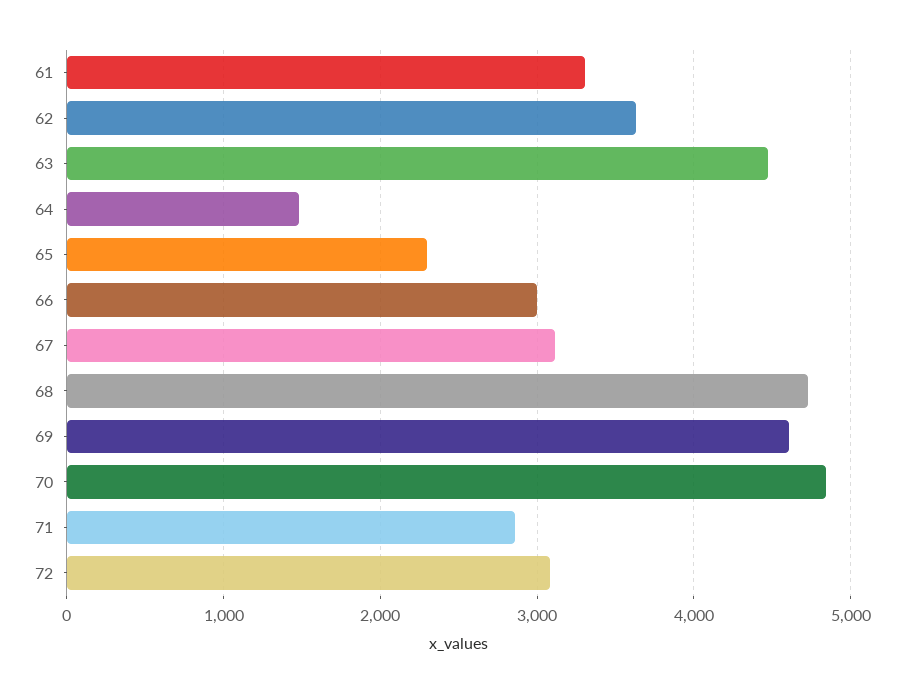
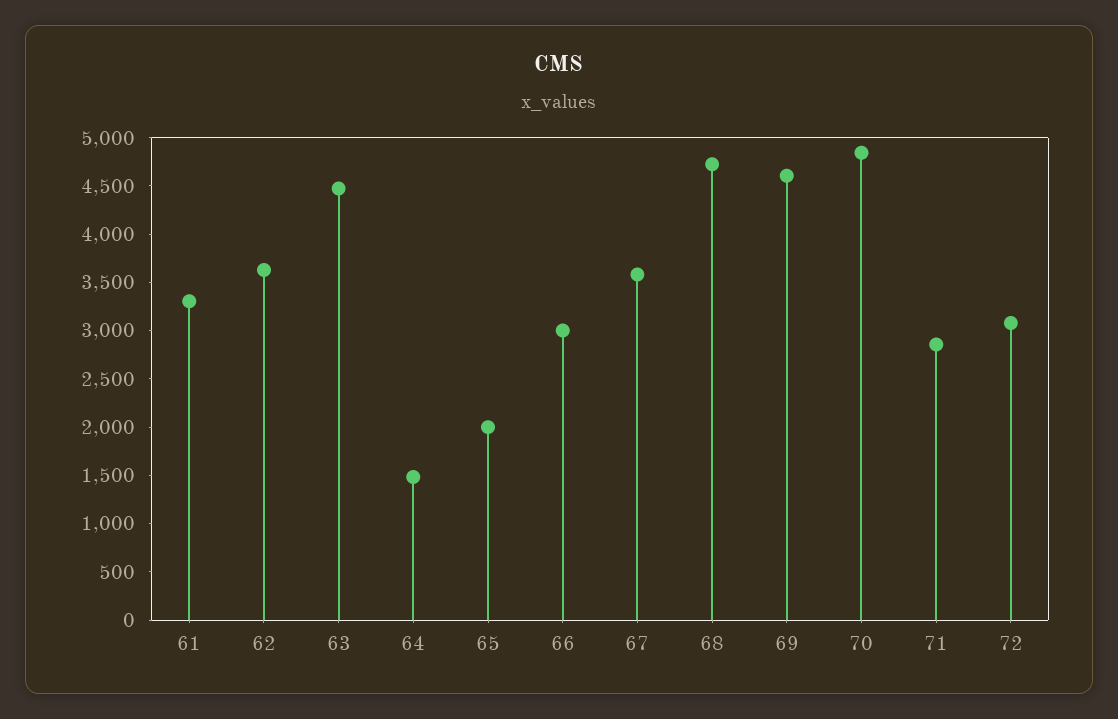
65: 2300 -> 2000
67: 3100 -> 3600

